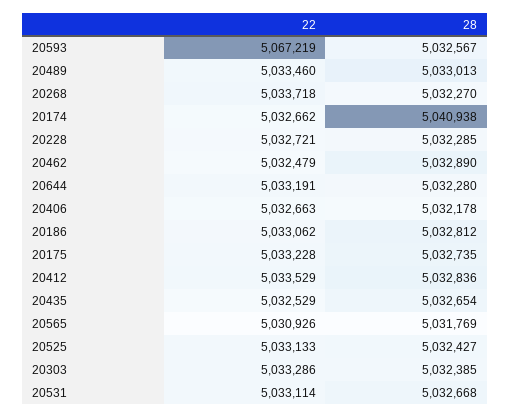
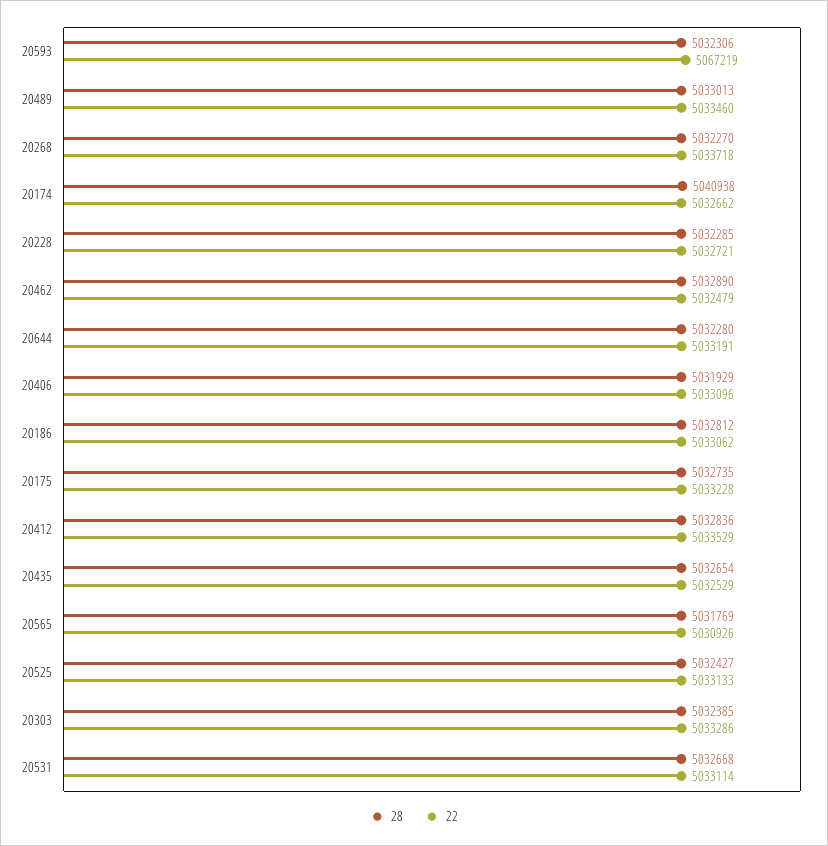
28, 20593: 5032567 -> 5032306
22, 20406: 5032663 -> 5033096
28, 20406: 5032178 -> 5031929

